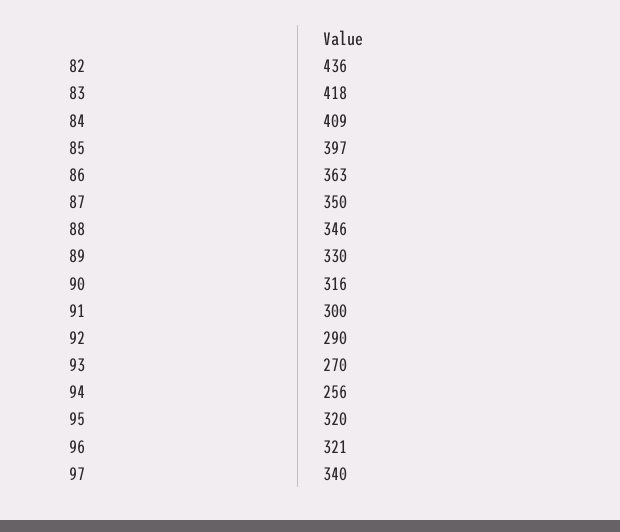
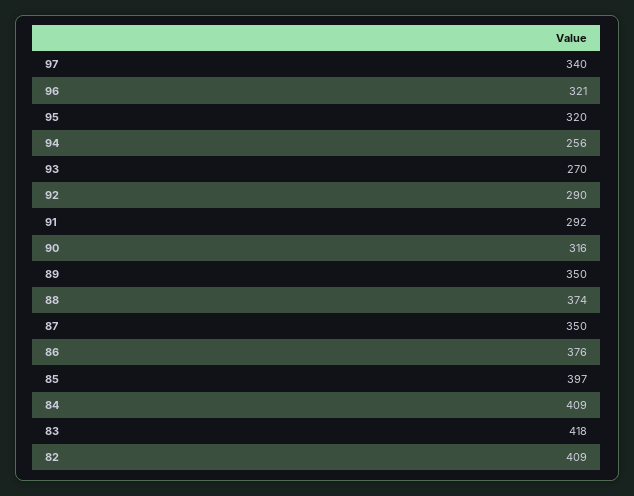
82: 436 -> 409
86: 363 -> 376
88: 346 -> 374
89: 330 -> 350
91: 300 -> 292

